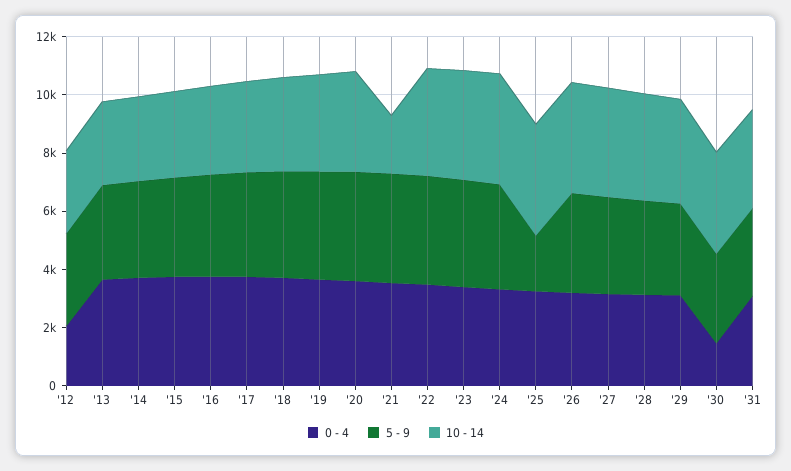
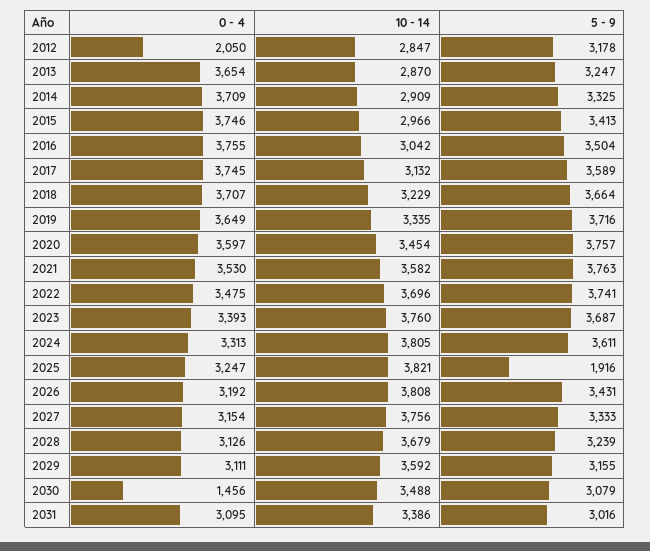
10 - 14, '21: 2000 -> 3582

